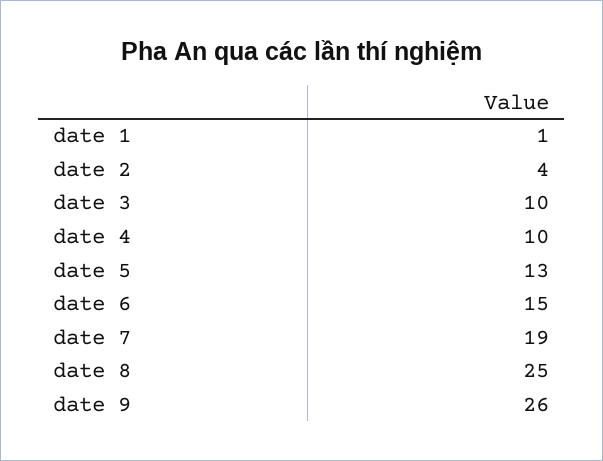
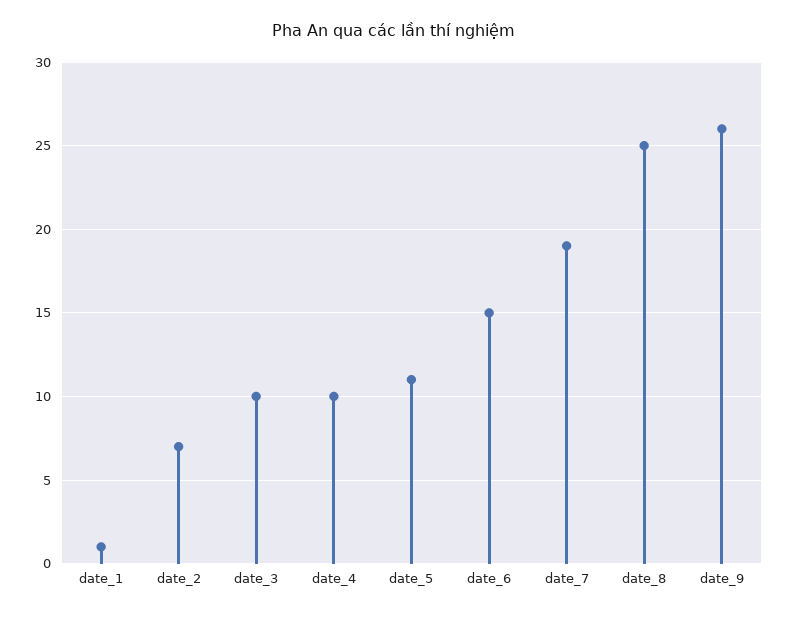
date 2: 4 -> 7
date 5: 13 -> 11

